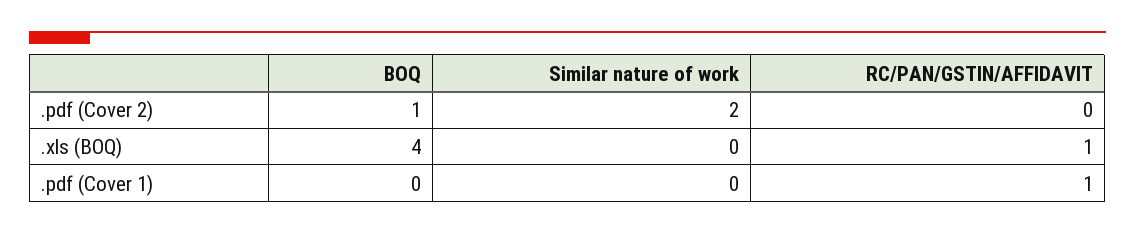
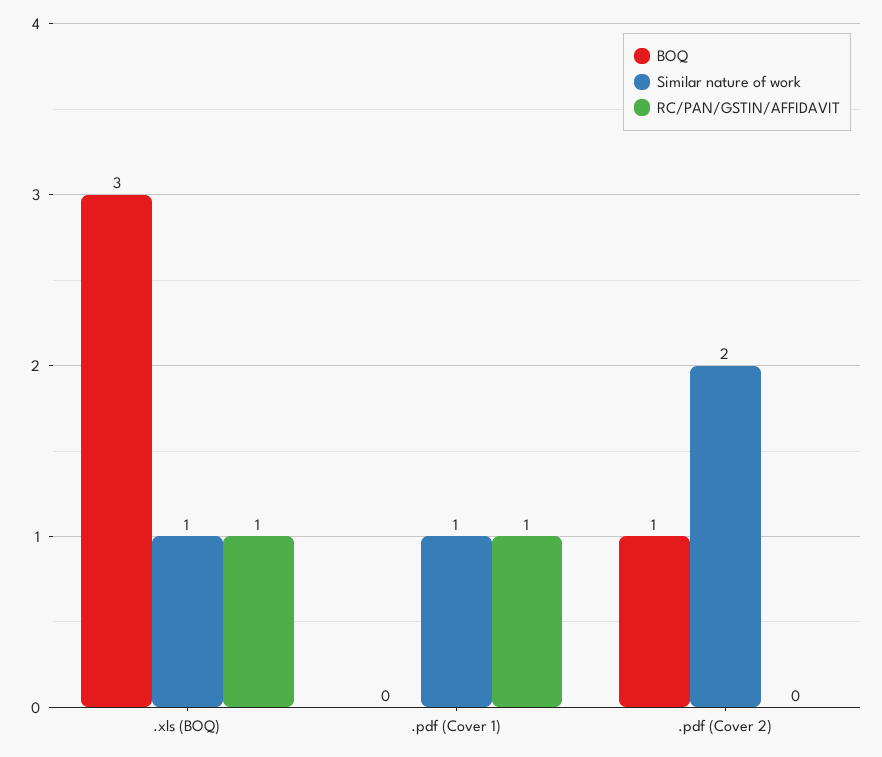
BOQ, .xls (BOQ): 4 -> 3
Similar nature of work, .xls (BOQ): 0 -> 1
Similar nature of work, .pdf (Cover 1): 0 -> 1

